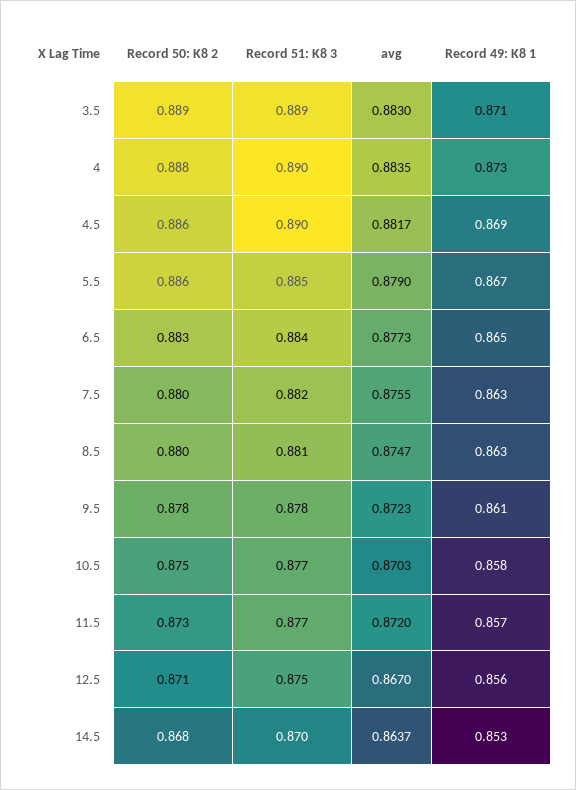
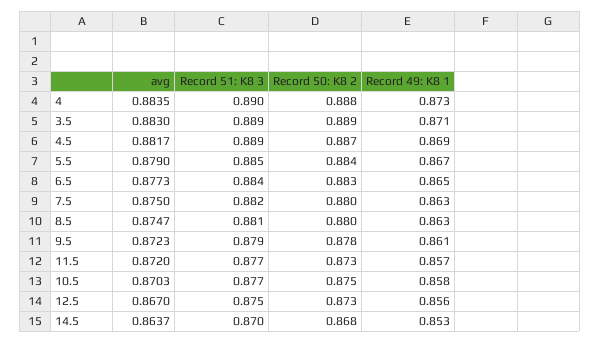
Record 50: K8 2, 4.5: 0.886 -> 0.887
Record 51: K8 3, 4.5: 0.89 -> 0.889
Record 50: K8 2, 5.5: 0.886 -> 0.884
avg, 7.5: 0.8755 -> 0.875
Record 51: K8 3, 9.5: 0.878 -> 0.879
Record 50: K8 2, 12.5: 0.871 -> 0.873

